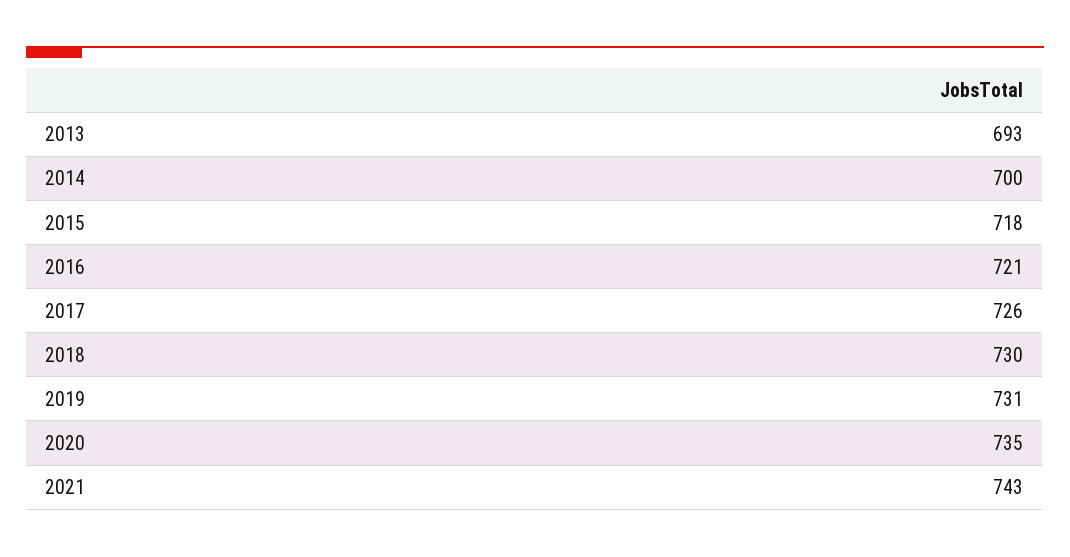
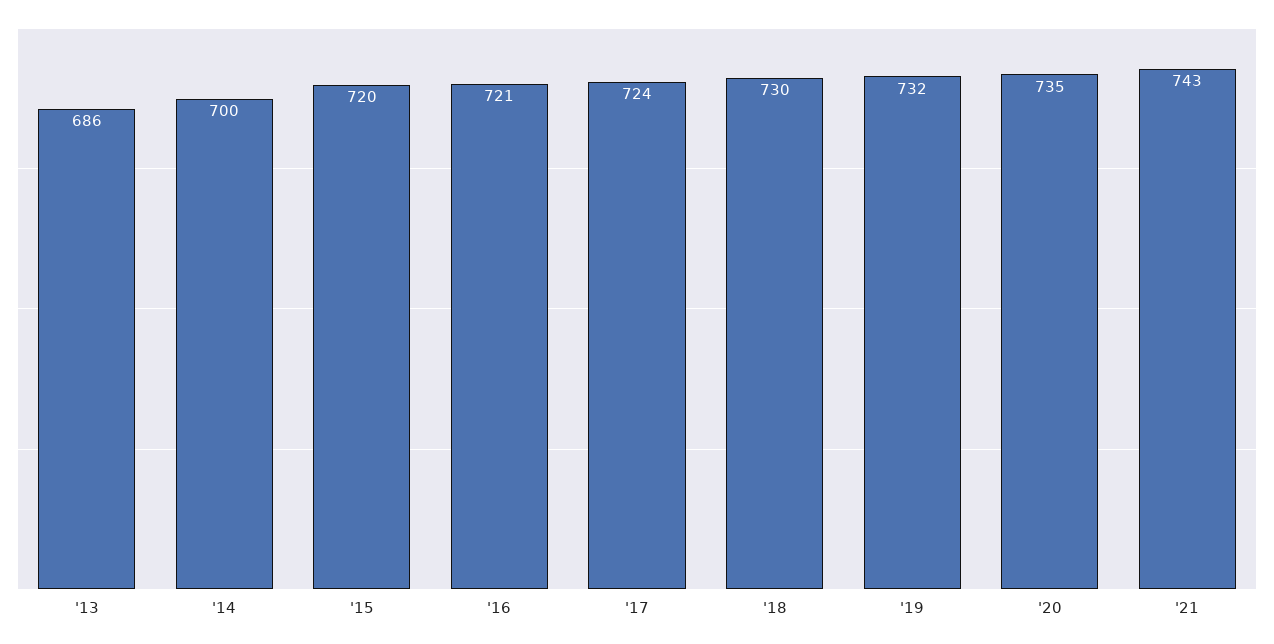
2013: 693 -> 686
2015: 718 -> 720
2017: 726 -> 724
2019: 731 -> 732

